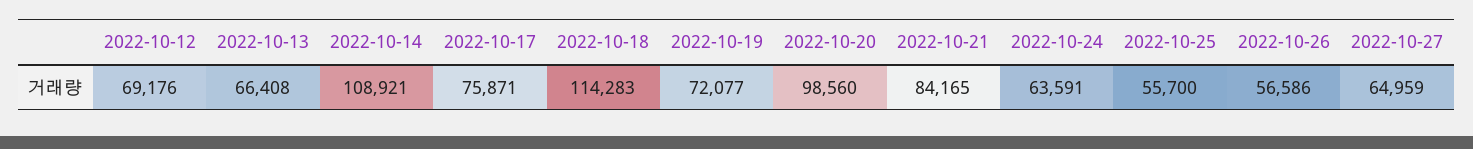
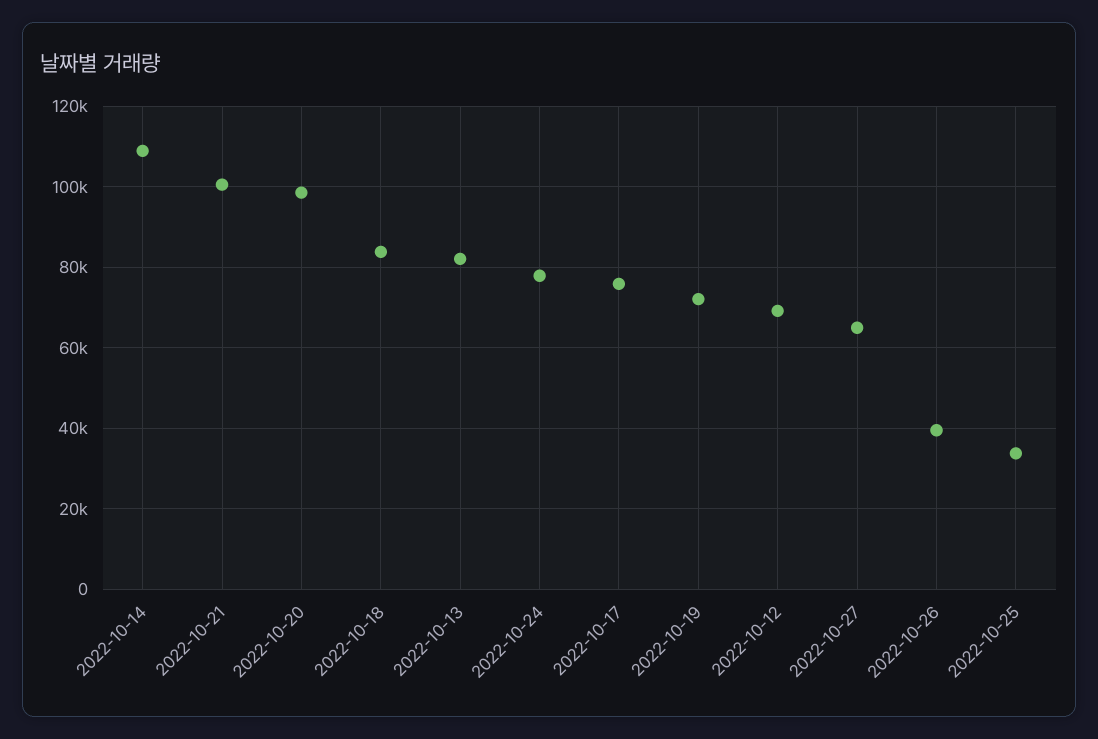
2022-10-13: 66408 -> 82000
2022-10-18: 114283 -> 84000
2022-10-21: 84165 -> 100000
2022-10-24: 63591 -> 78000
2022-10-25: 55700 -> 34000
2022-10-26: 56586 -> 40000

